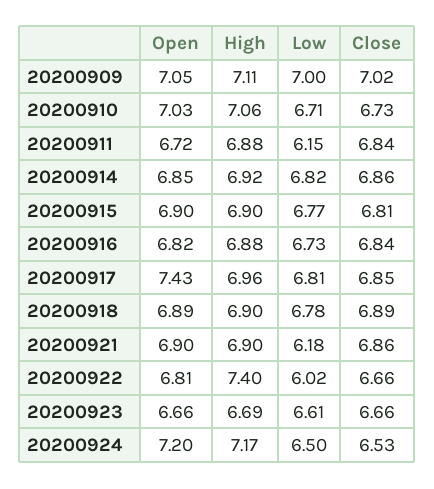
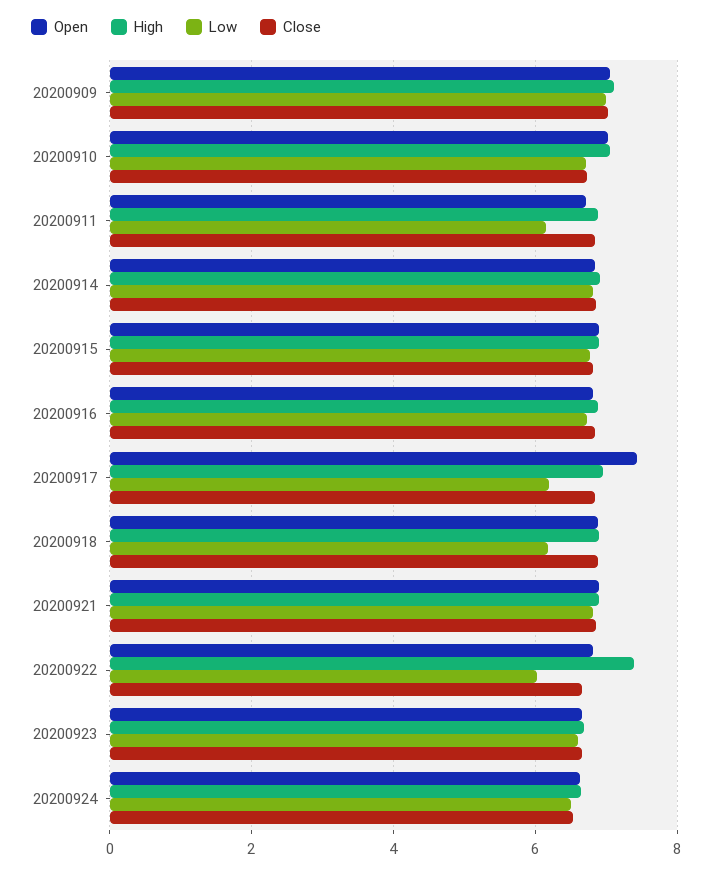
Low, 20200917: 6.81 -> 6.2
Low, 20200918: 6.78 -> 6.2
Low, 20200921: 6.18 -> 6.8
Open, 20200924: 7.2 -> 6.6
High, 20200924: 7.17 -> 6.6

